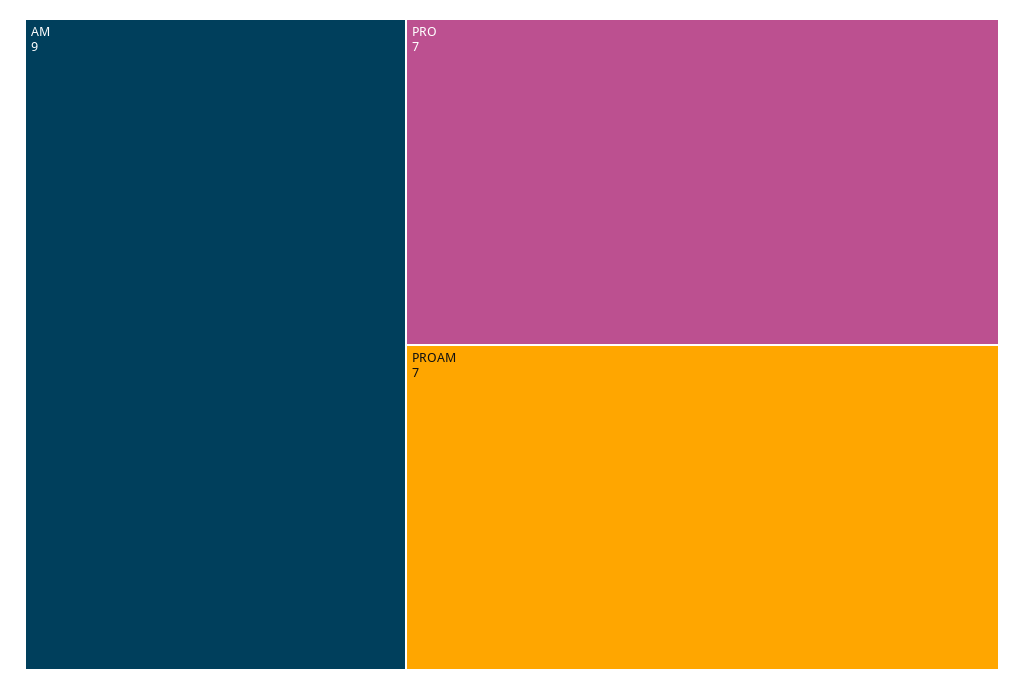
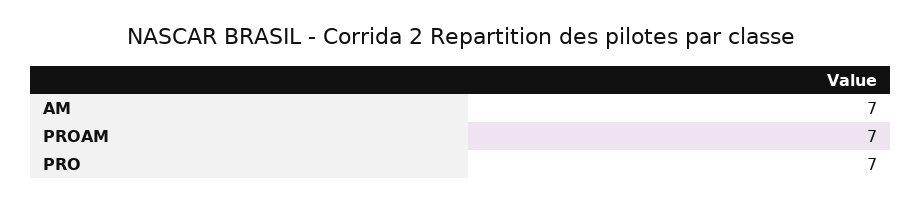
AM: 9 -> 7

